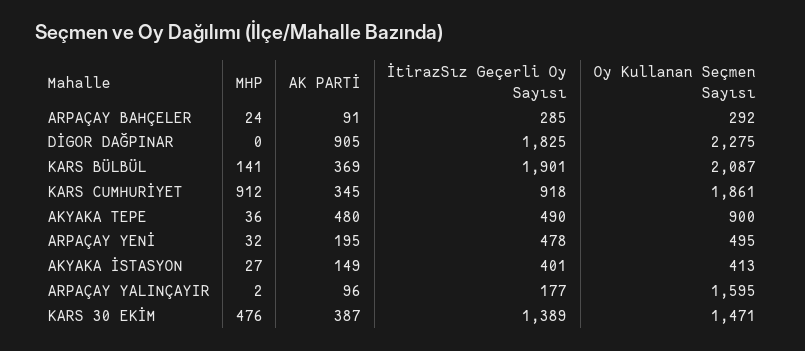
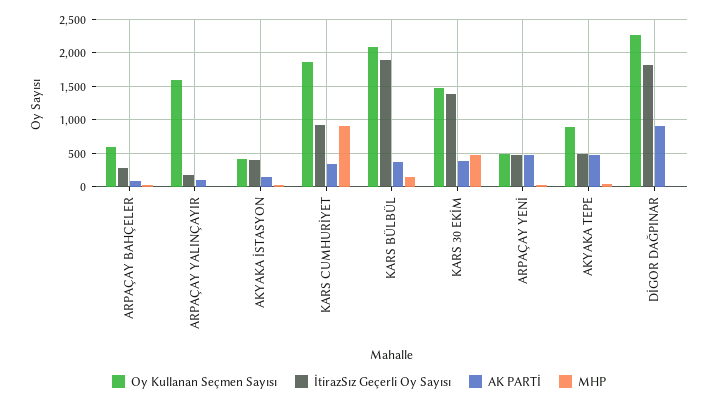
Oy Kullanan Seçmen Sayısı, ARPAÇAY BAHÇELER: 292 -> 600
AK PARTİ, ARPAÇAY YENİ: 195 -> 500

